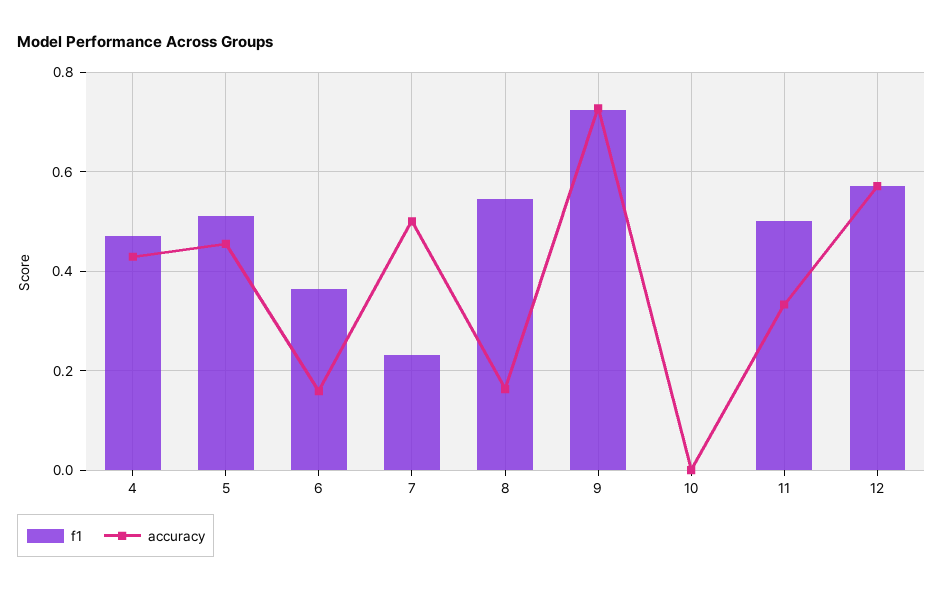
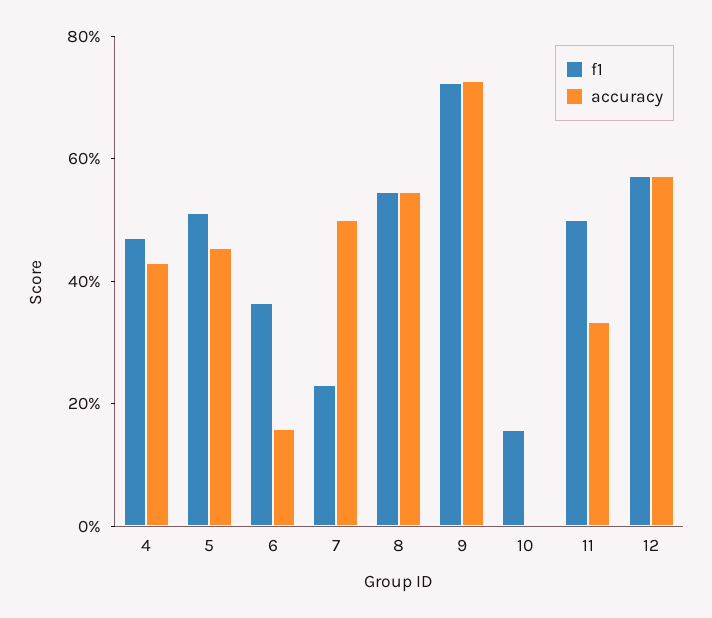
accuracy, 8: 0.16 -> 0.55
f1, 10: 0 -> 0.15

